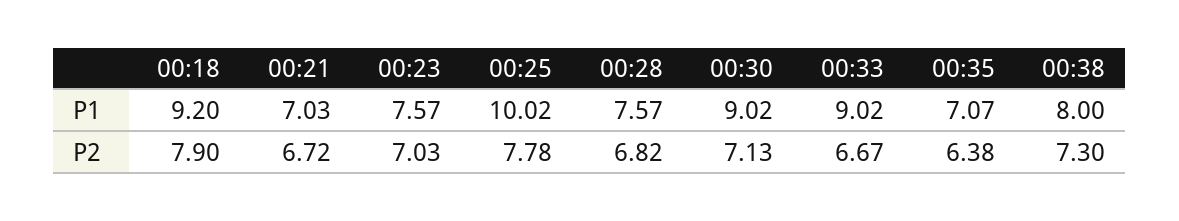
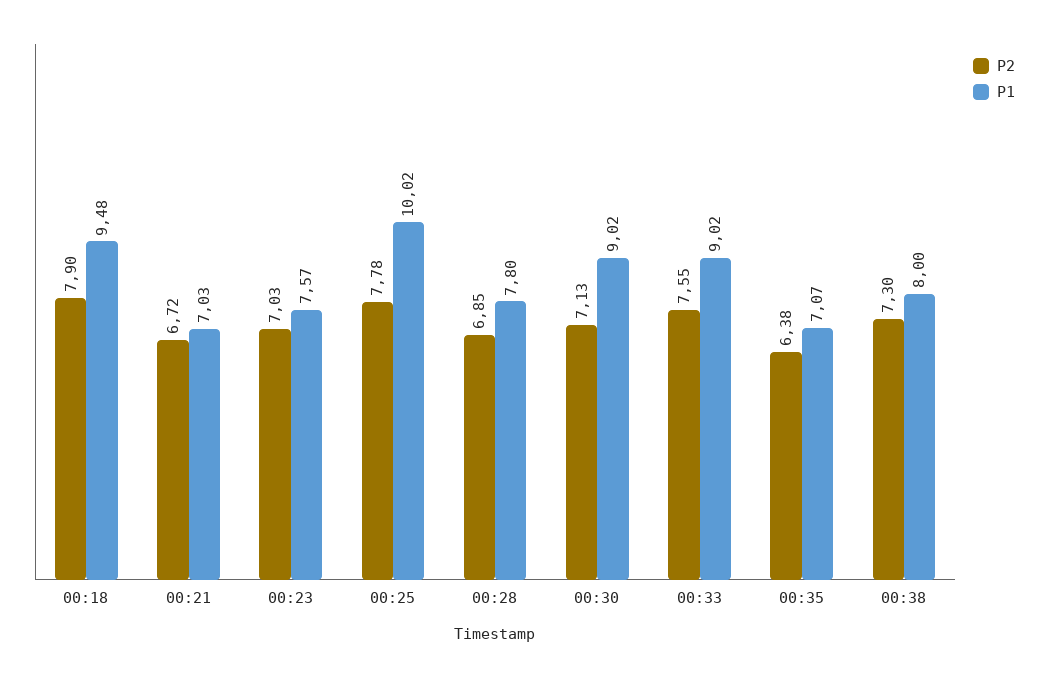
P1, 00:18: 9.2 -> 9.48
P1, 00:28: 7.57 -> 7.8
P2, 00:28: 6.82 -> 6.85
P2, 00:33: 6.67 -> 7.55

